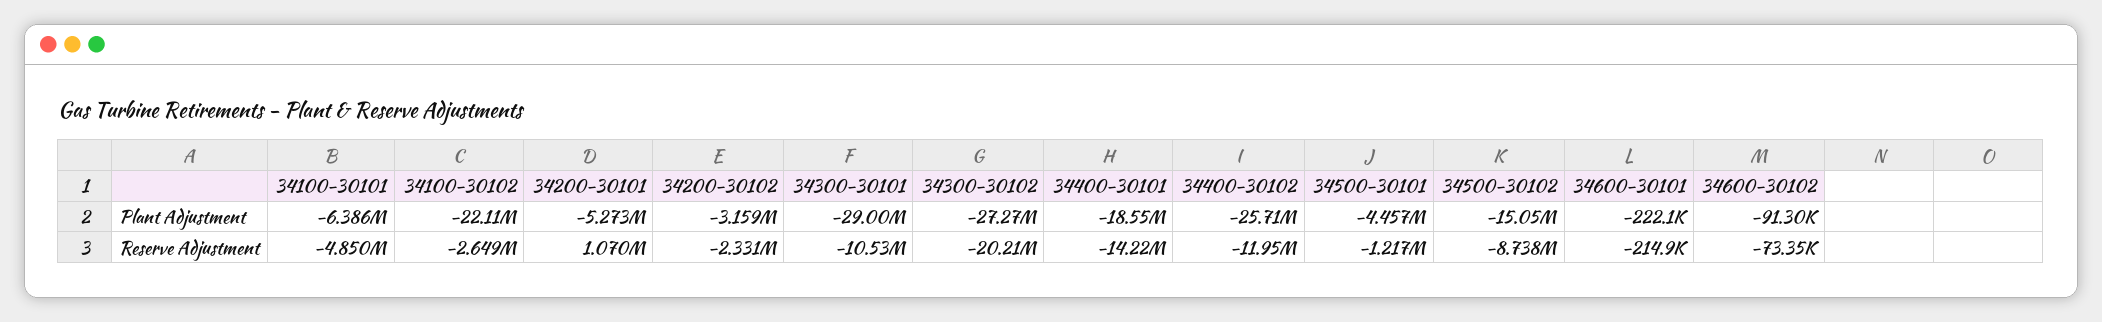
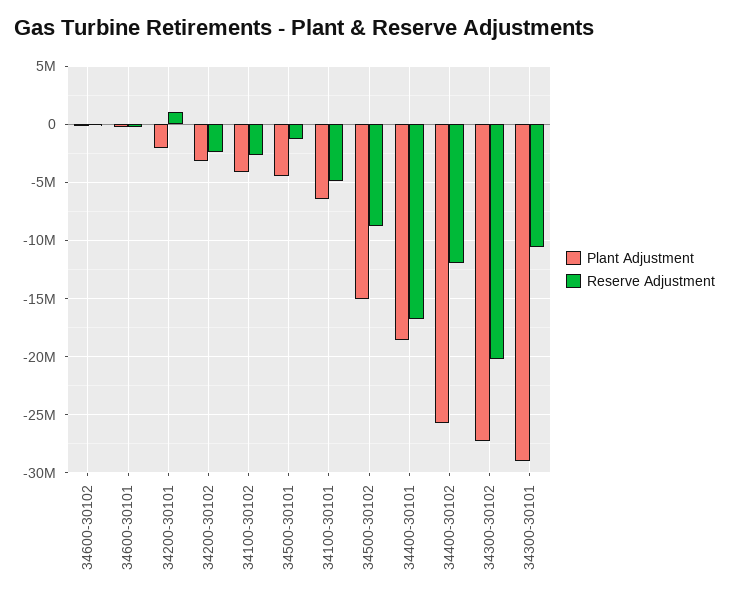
Plant Adjustment, 34100-30102: -22110000 -> -4000000
Plant Adjustment, 34200-30101: -5273000 -> -2000000
Reserve Adjustment, 34400-30101: -14220000 -> -17000000

